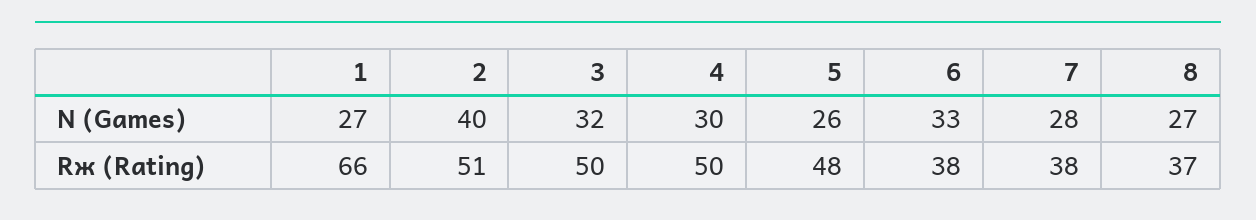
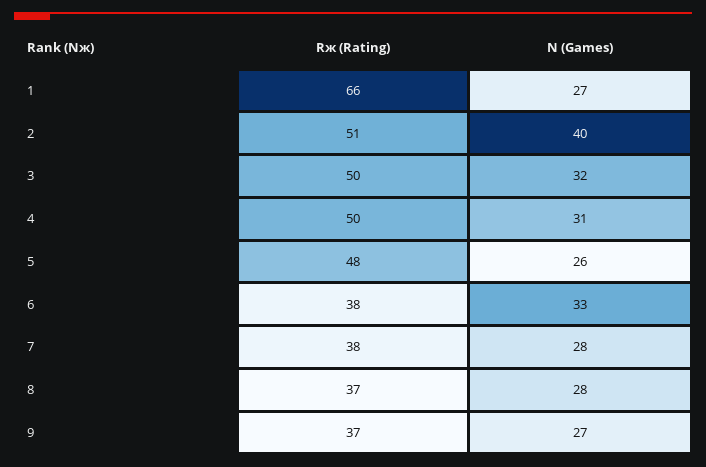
4, N (Games): 30 -> 31
8, N (Games): 27 -> 28
9, Rж (Rating): none -> 37
9, N (Games): none -> 27

